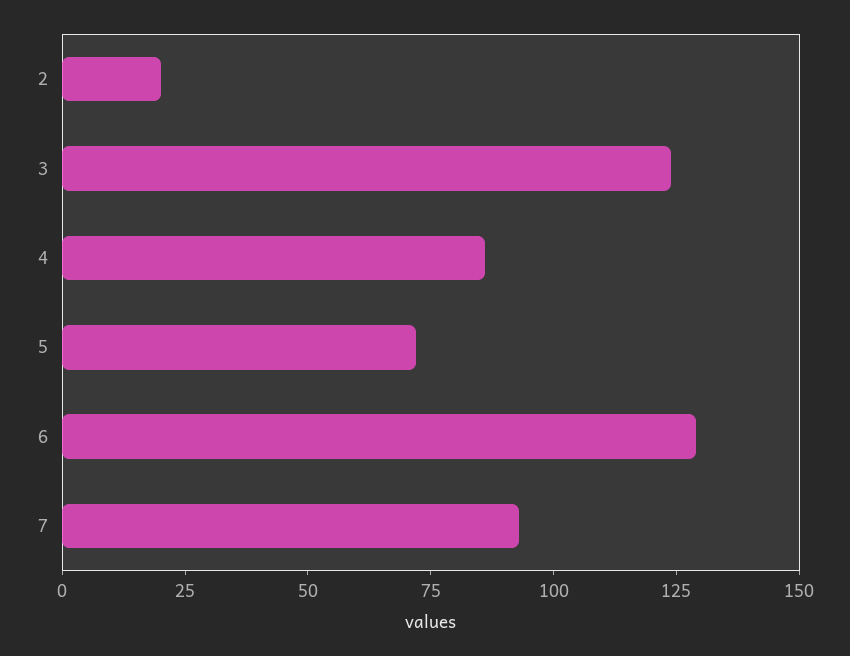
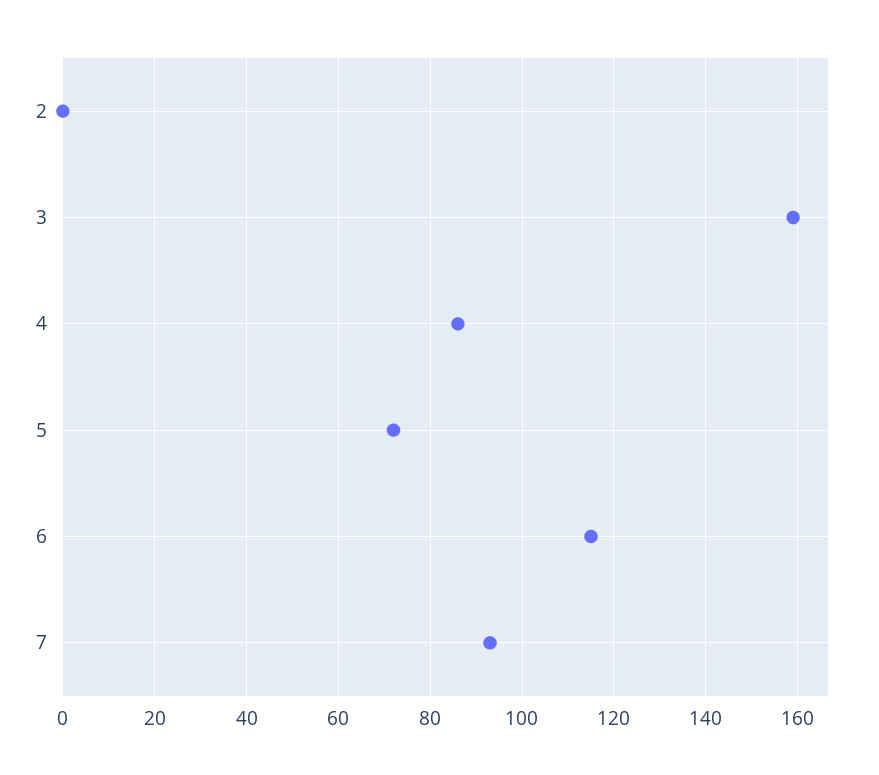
2: 20 -> 0
3: 125 -> 160
6: 130 -> 115

